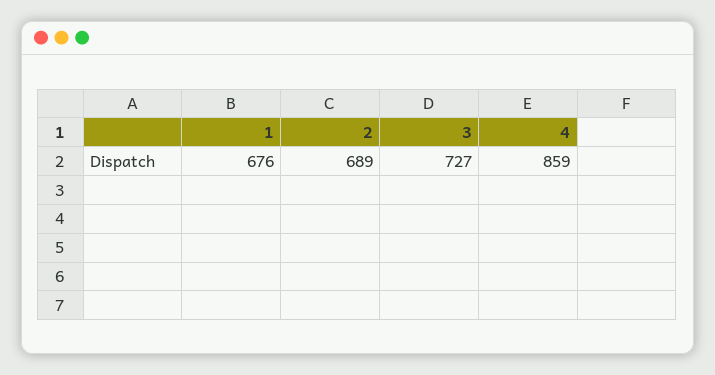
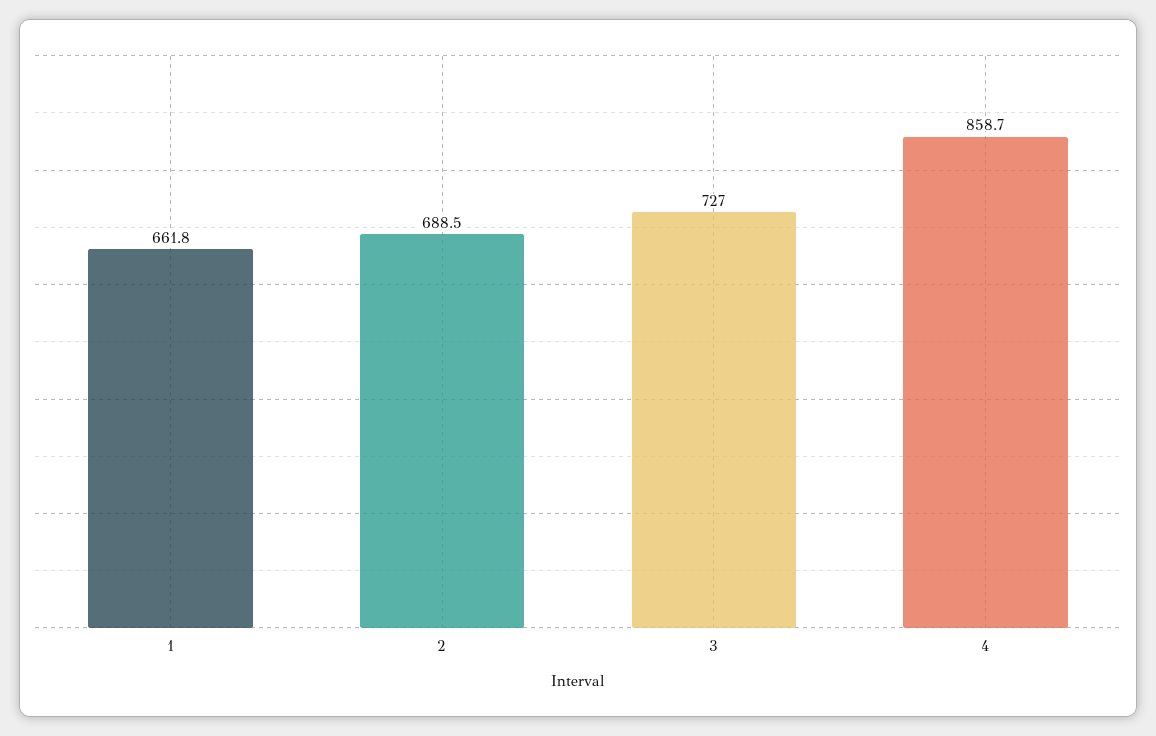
1: 676 -> 661.8

